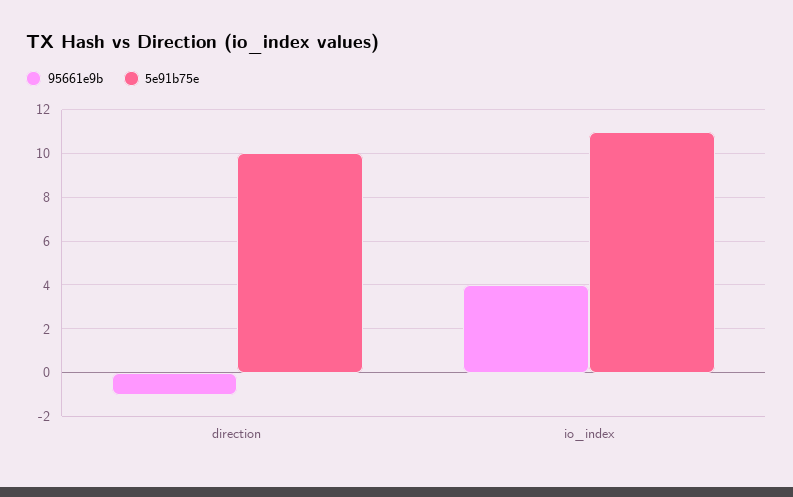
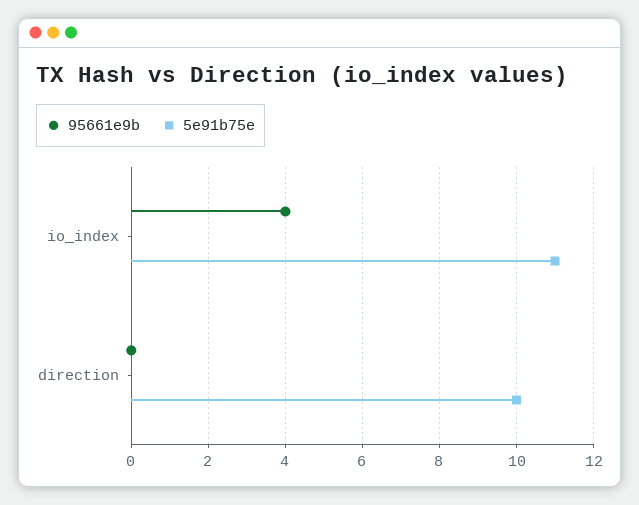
95661e9b, direction: -1 -> 0

